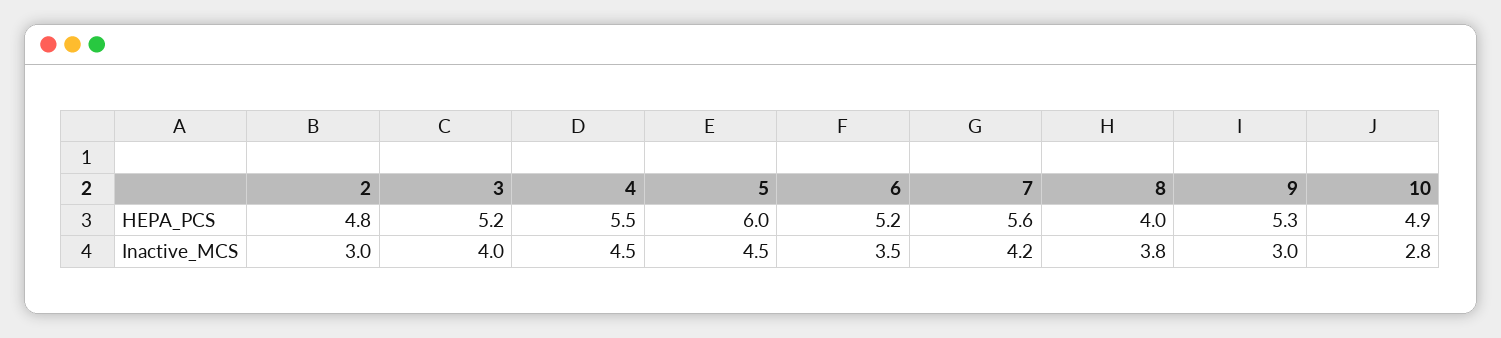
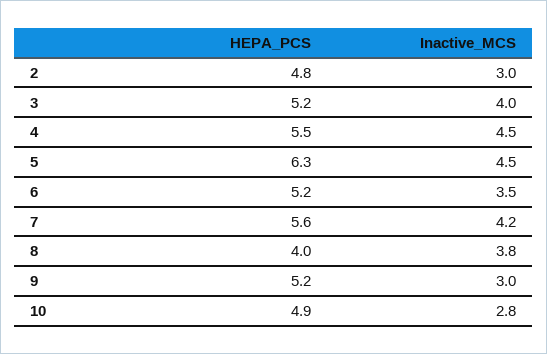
5, HEPA_PCS: 6 -> 6.3
9, HEPA_PCS: 5.3 -> 5.2

